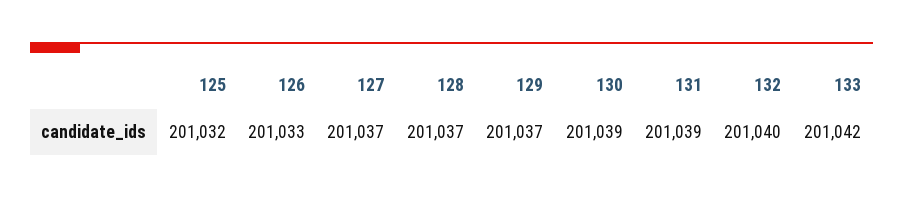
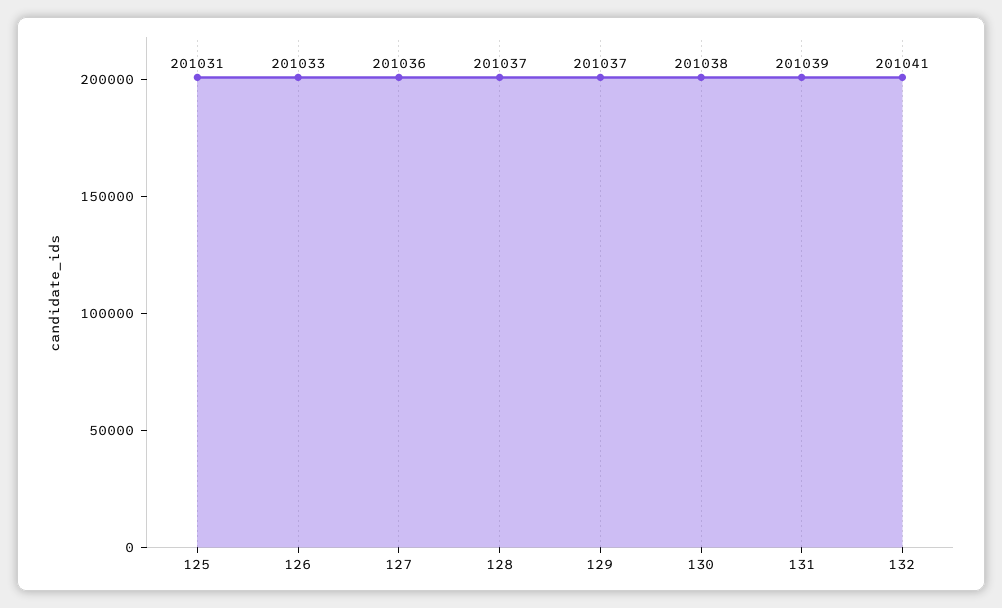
125: 201032 -> 201031
127: 201037 -> 201036
130: 201039 -> 201038
132: 201040 -> 201041
133: 201042 -> none

